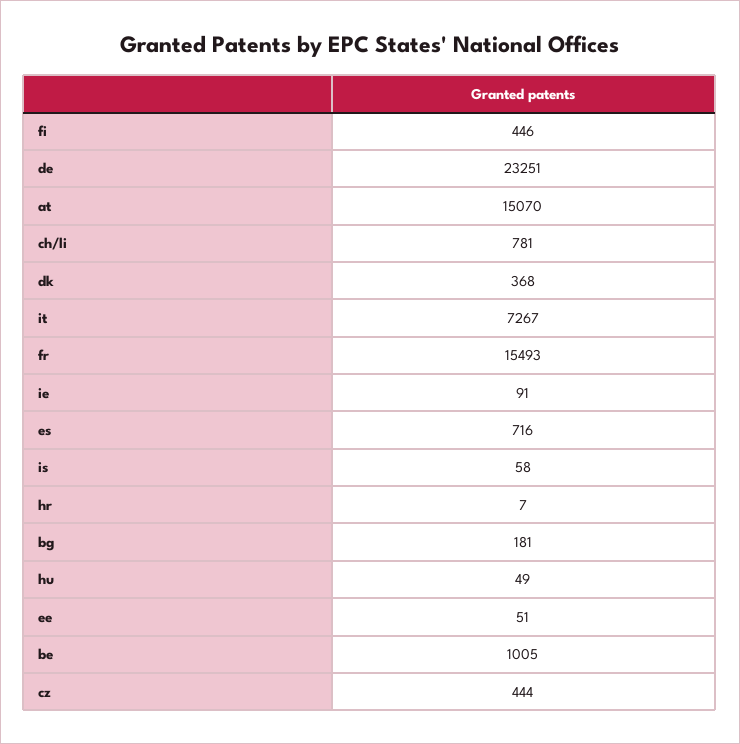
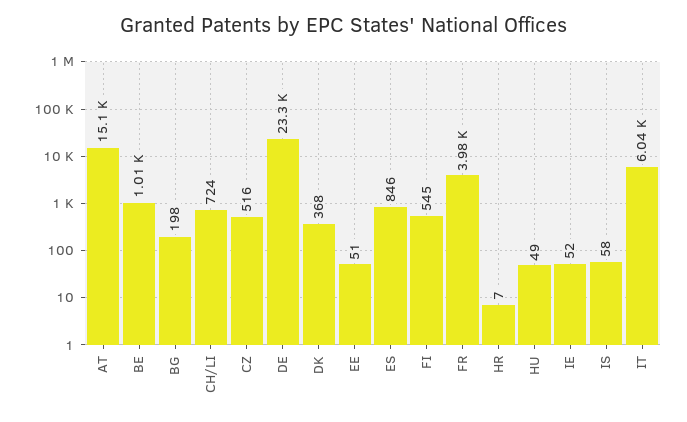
fi: 446 -> 545
ch/li: 781 -> 724
it: 7267 -> 6040
fr: 15493 -> 3980
ie: 91 -> 52
es: 716 -> 846
bg: 181 -> 198
cz: 444 -> 516

